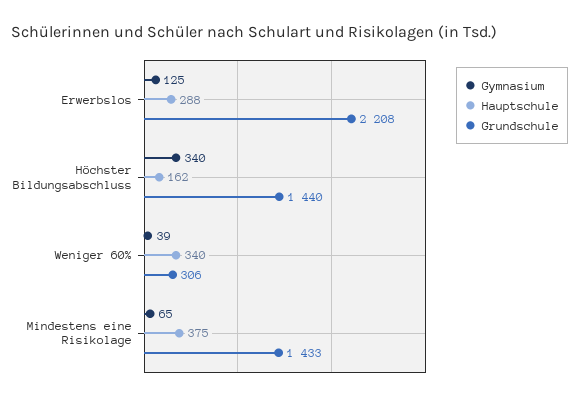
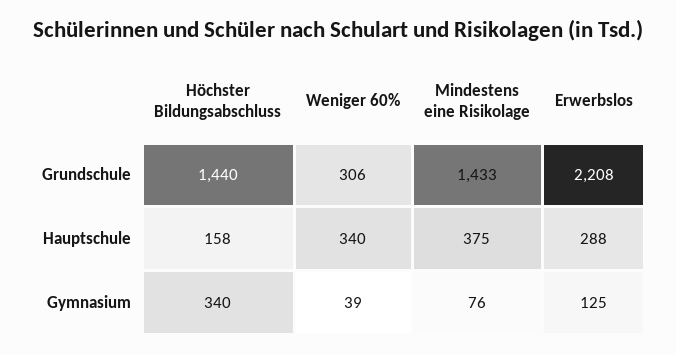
Hauptschule, Höchster Bildungsabschluss: 162 -> 158
Gymnasium, Mindestens eine Risikolage: 65 -> 76

